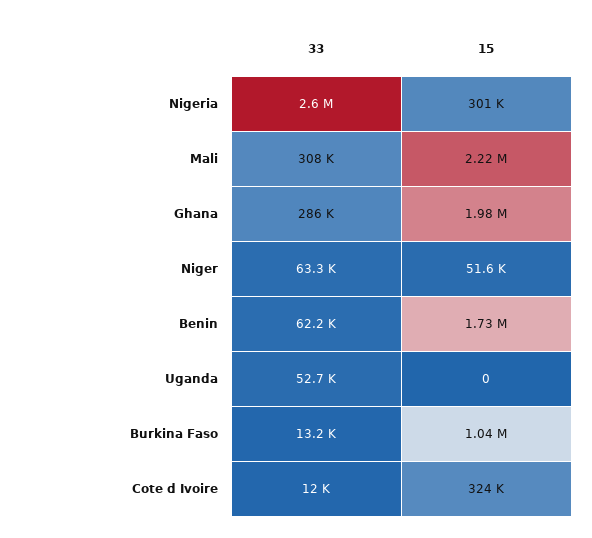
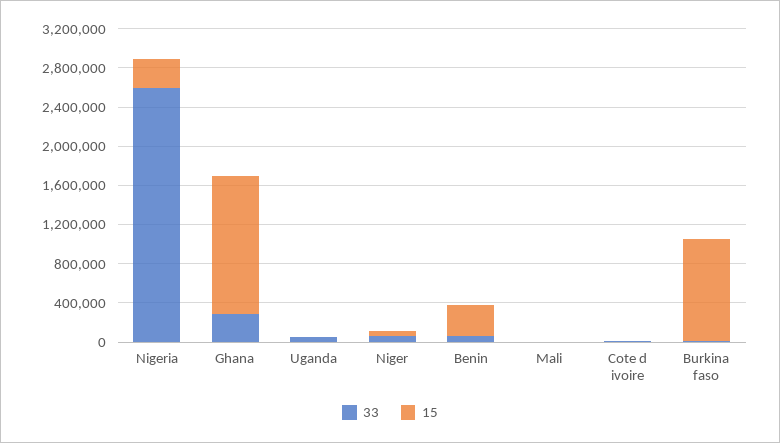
33, Mali: 308000 -> 0
15, Mali: 2220000 -> 0
15, Ghana: 1980000 -> 1400000
15, Benin: 1730000 -> 300000
15, Cote d Ivoire: 324000 -> 0

